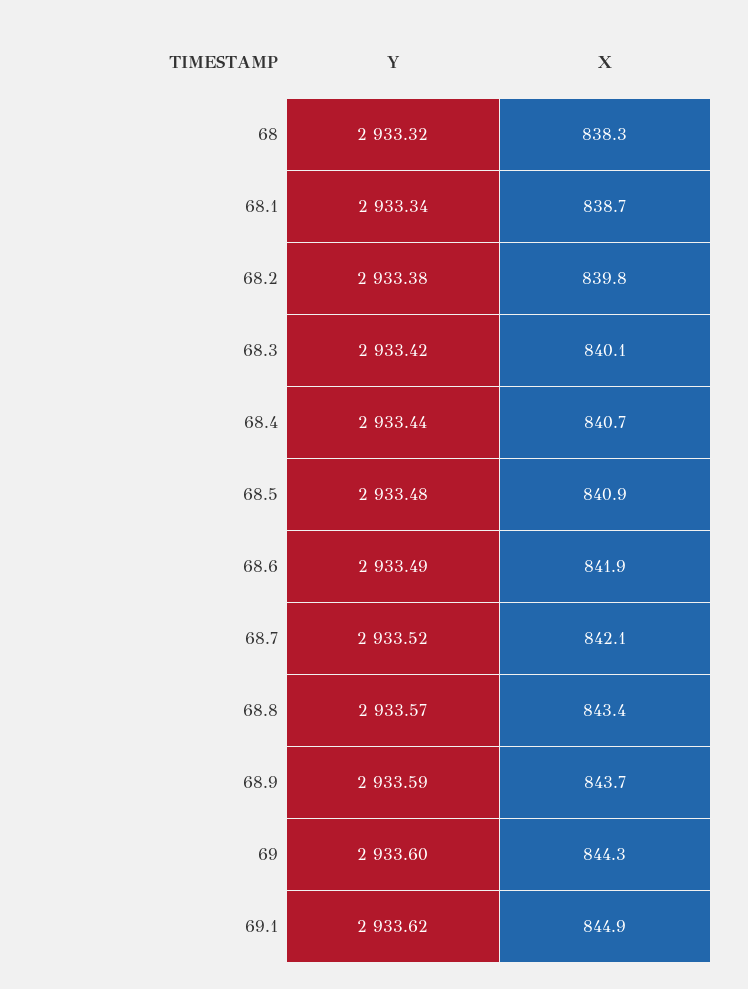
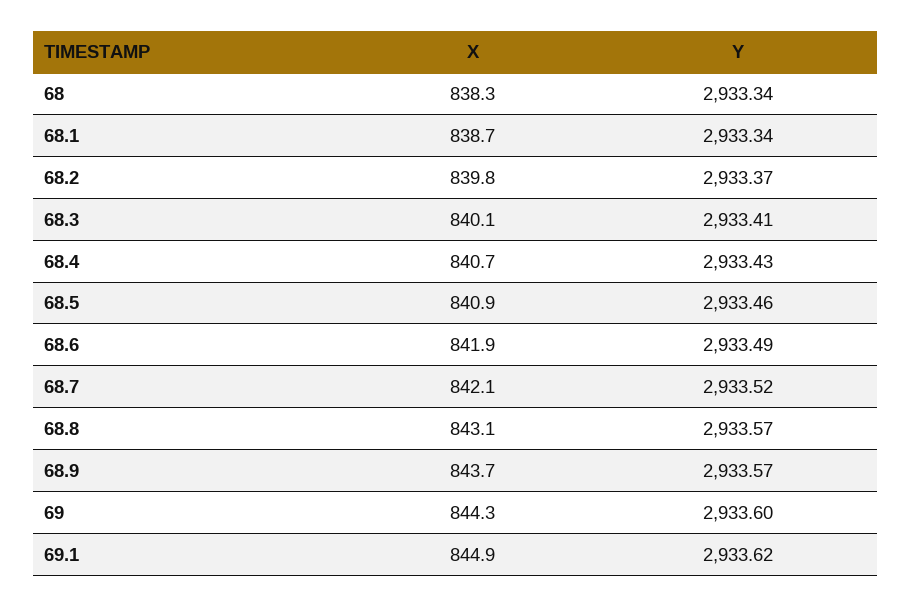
Y, 68: 2933.32 -> 2933.34
Y, 68.2: 2933.38 -> 2933.37
Y, 68.3: 2933.42 -> 2933.41
Y, 68.4: 2933.44 -> 2933.43
Y, 68.5: 2933.48 -> 2933.46
X, 68.8: 843.4 -> 843.1
Y, 68.9: 2933.59 -> 2933.57

